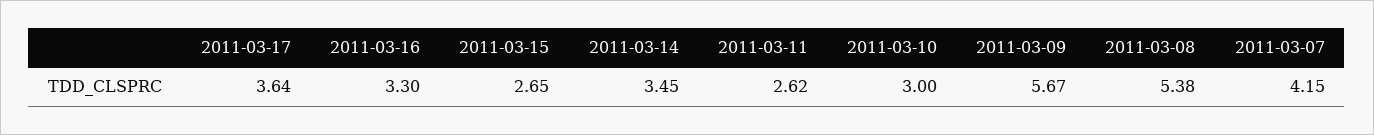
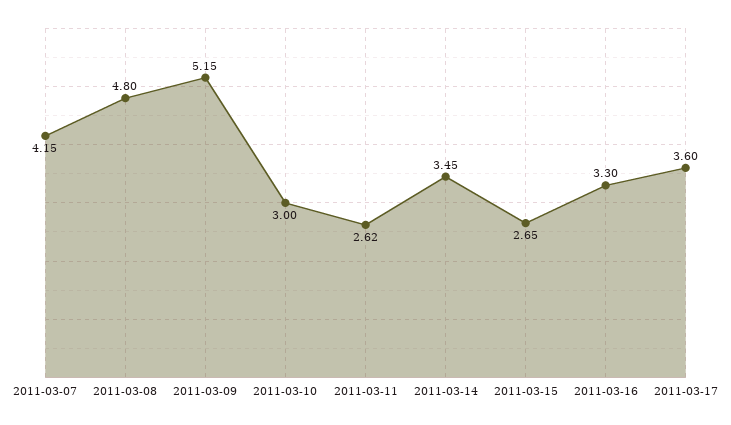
2011-03-17: 3.64 -> 3.6
2011-03-09: 5.67 -> 5.15
2011-03-08: 5.38 -> 4.8

